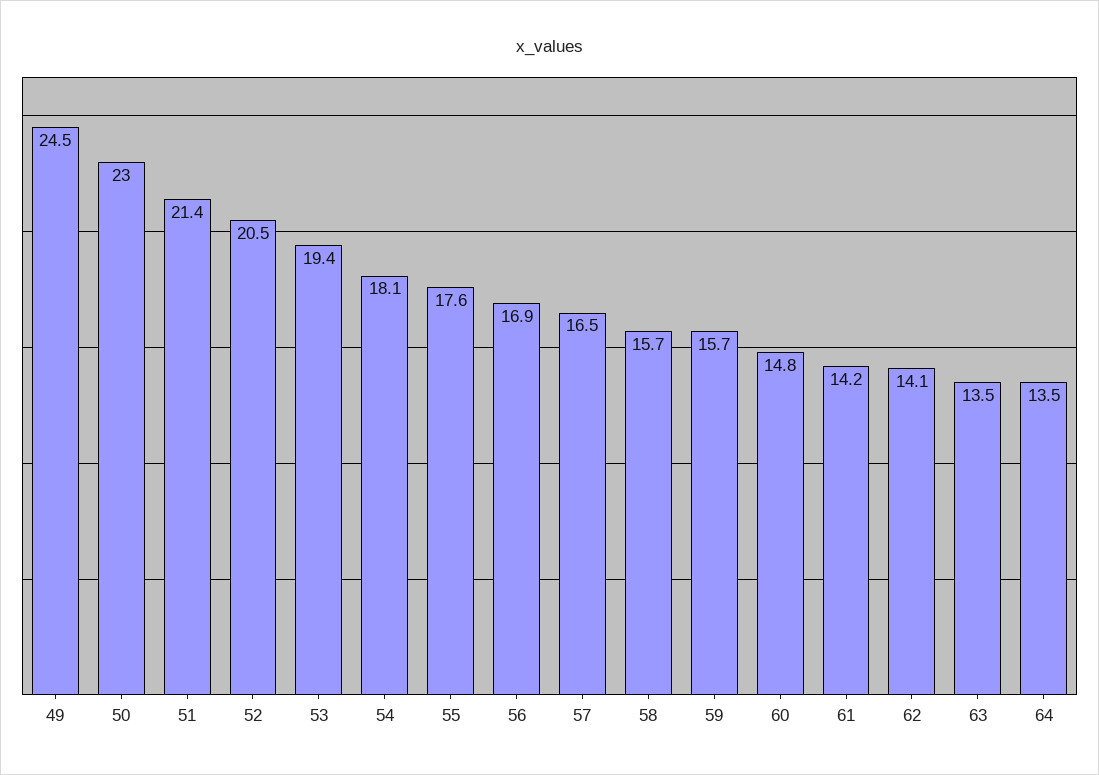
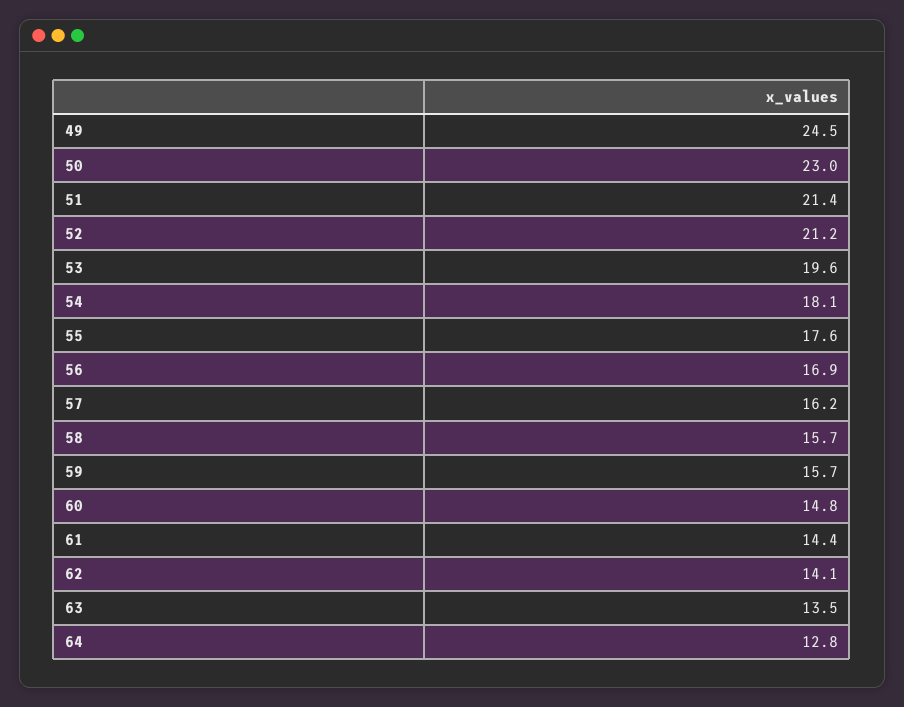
52: 20.5 -> 21.2
53: 19.4 -> 19.6
57: 16.5 -> 16.2
61: 14.2 -> 14.4
64: 13.5 -> 12.8

